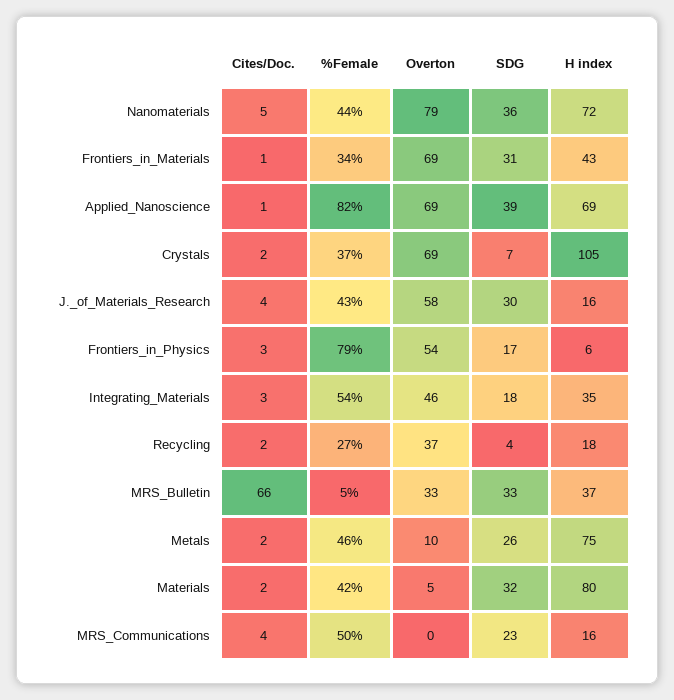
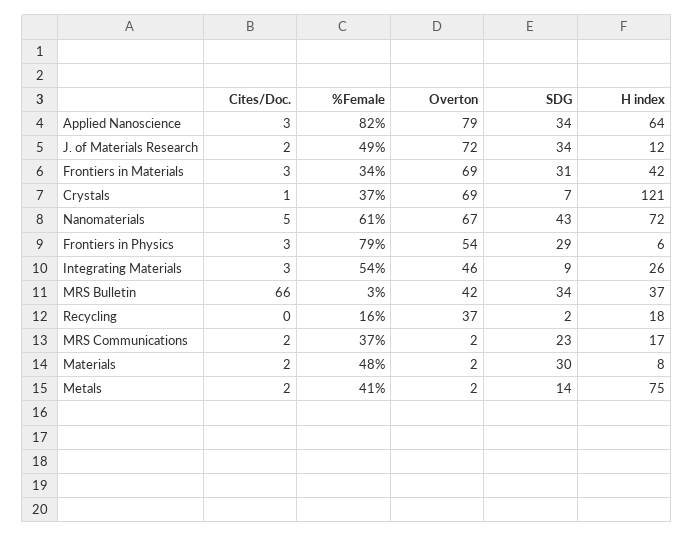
%Female, Nanomaterials: 44 -> 61
Overton, Nanomaterials: 79 -> 67
SDG, Nanomaterials: 36 -> 43
Cites/Doc., Frontiers_in_Materials: 1 -> 3
H index, Frontiers_in_Materials: 43 -> 42
Cites/Doc., Applied_Nanoscience: 1 -> 3
Overton, Applied_Nanoscience: 69 -> 79
SDG, Applied_Nanoscience: 39 -> 34
H index, Applied_Nanoscience: 69 -> 64
Cites/Doc., Crystals: 2 -> 1
H index, Crystals: 105 -> 121
Cites/Doc., J._of_Materials_Research: 4 -> 2
%Female, J._of_Materials_Research: 43 -> 49
Overton, J._of_Materials_Research: 58 -> 72
SDG, J._of_Materials_Research: 30 -> 34
H index, J._of_Materials_Research: 16 -> 12
SDG, Frontiers_in_Physics: 17 -> 29
SDG, Integrating_Materials: 18 -> 9
H index, Integrating_Materials: 35 -> 26
Cites/Doc., Recycling: 2 -> 0
%Female, Recycling: 27 -> 16
SDG, Recycling: 4 -> 2
%Female, MRS_Bulletin: 5 -> 3
Overton, MRS_Bulletin: 33 -> 42
SDG, MRS_Bulletin: 33 -> 34
%Female, Metals: 46 -> 41
Overton, Metals: 10 -> 2
SDG, Metals: 26 -> 14
%Female, Materials: 42 -> 48
Overton, Materials: 5 -> 2
SDG, Materials: 32 -> 30
H index, Materials: 80 -> 8
Cites/Doc., MRS_Communications: 4 -> 2
%Female, MRS_Communications: 50 -> 37
Overton, MRS_Communications: 0 -> 2
H index, MRS_Communications: 16 -> 17

